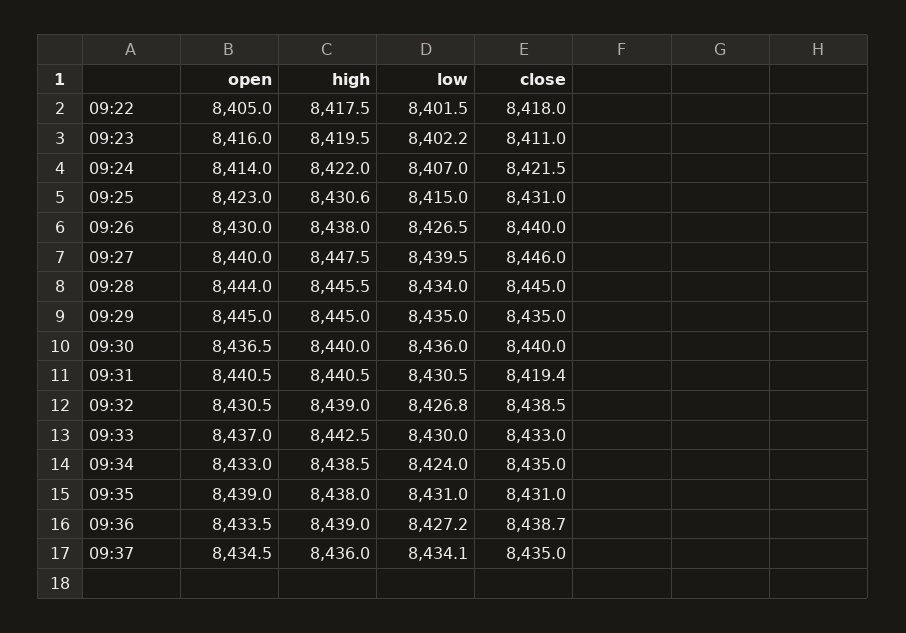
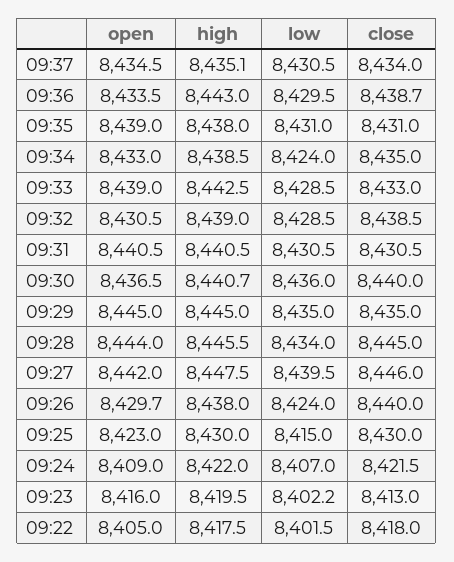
close, 09:23: 8411 -> 8413
open, 09:24: 8414 -> 8409
high, 09:25: 8430.6 -> 8430
close, 09:25: 8431 -> 8430
open, 09:26: 8430 -> 8429.7
low, 09:26: 8426.5 -> 8424
open, 09:27: 8440 -> 8442
high, 09:30: 8440 -> 8440.7
close, 09:31: 8419.4 -> 8430.5
low, 09:32: 8426.8 -> 8428.5
open, 09:33: 8437 -> 8439
low, 09:33: 8430 -> 8428.5
high, 09:36: 8439 -> 8443
low, 09:36: 8427.2 -> 8429.5
high, 09:37: 8436 -> 8435.1
low, 09:37: 8434.1 -> 8430.5
close, 09:37: 8435 -> 8434

